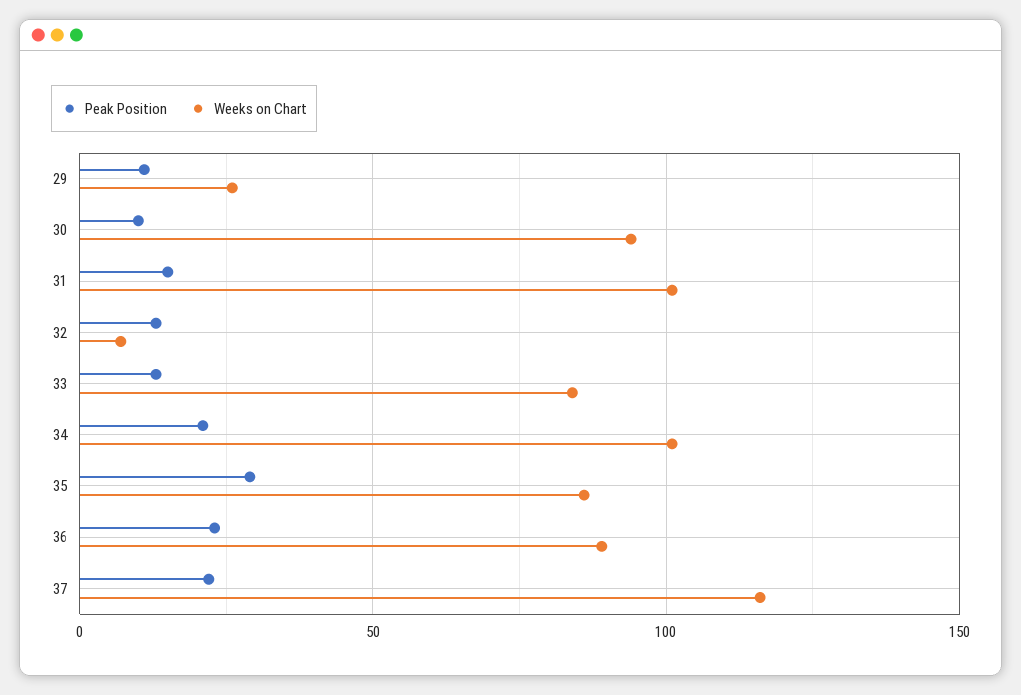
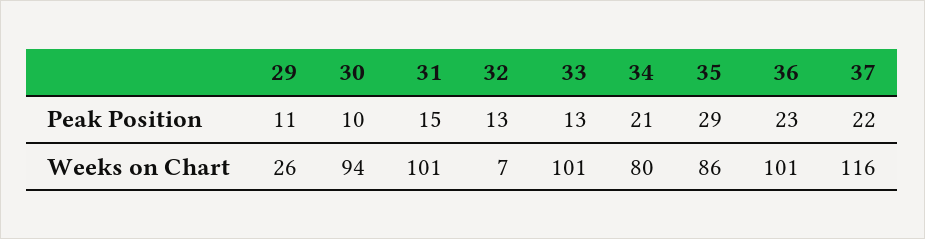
Weeks on Chart, 33: 85 -> 101
Weeks on Chart, 34: 100 -> 80
Weeks on Chart, 36: 90 -> 101

